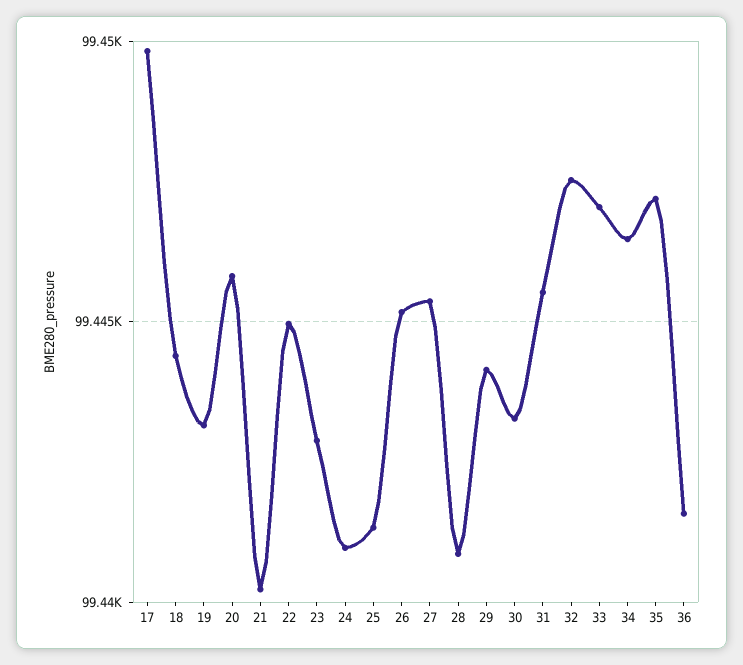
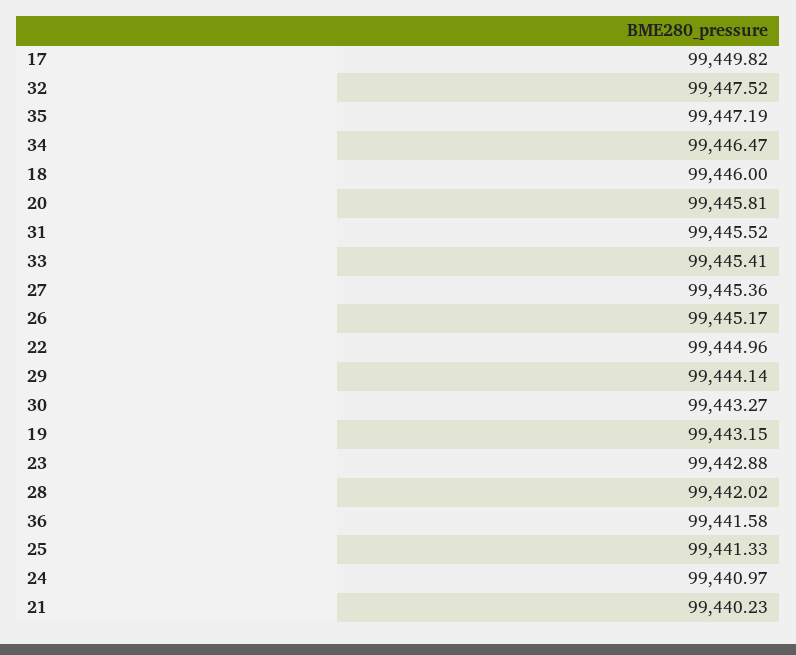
18: 99444.5 -> 99446
28: 99441 -> 99442.02
33: 99447 -> 99445.41

